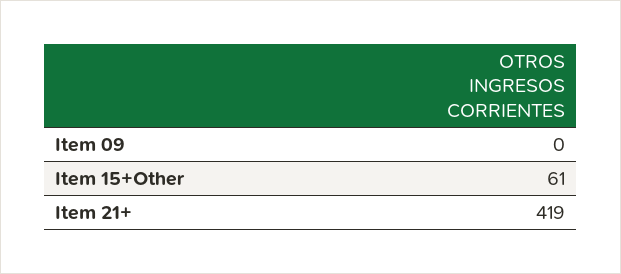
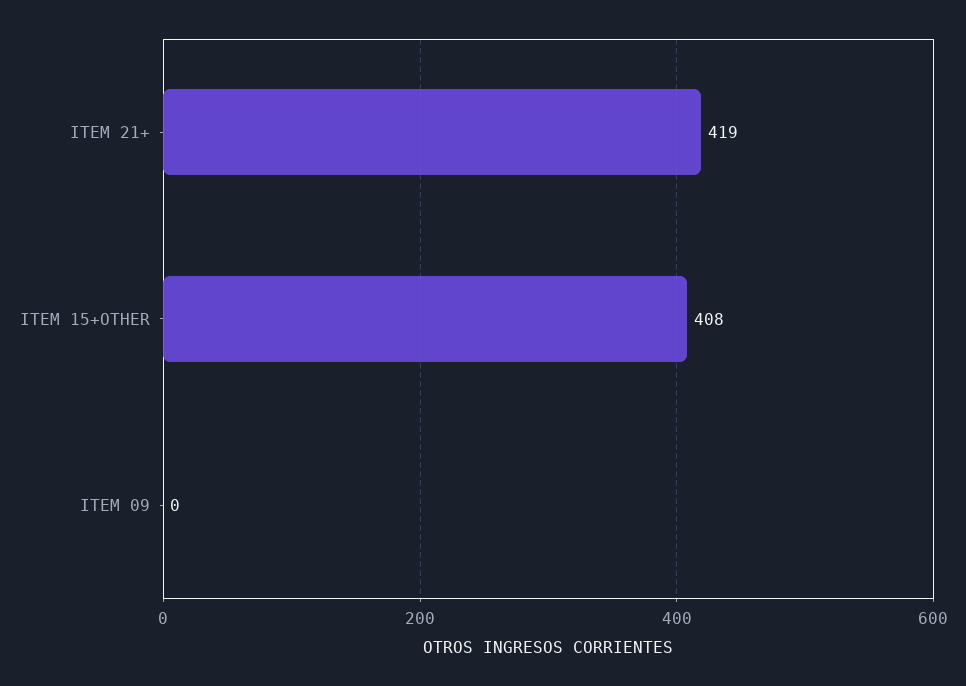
Item 15+Other: 61 -> 408

